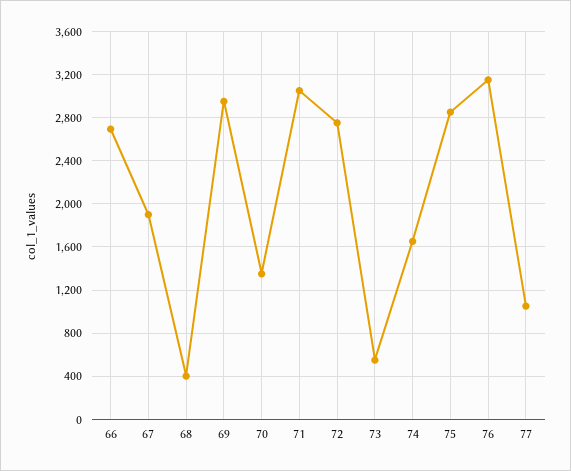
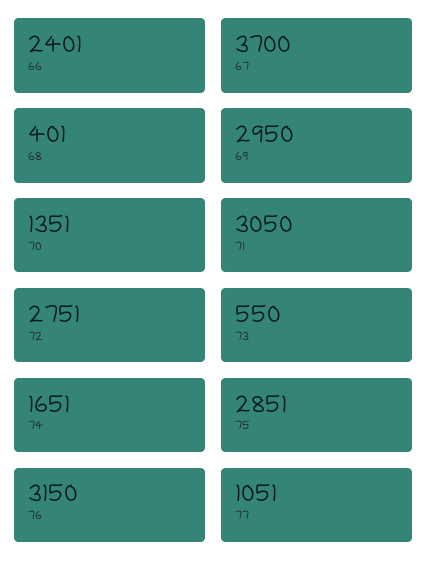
66: 2700 -> 2401
67: 1900 -> 3700

